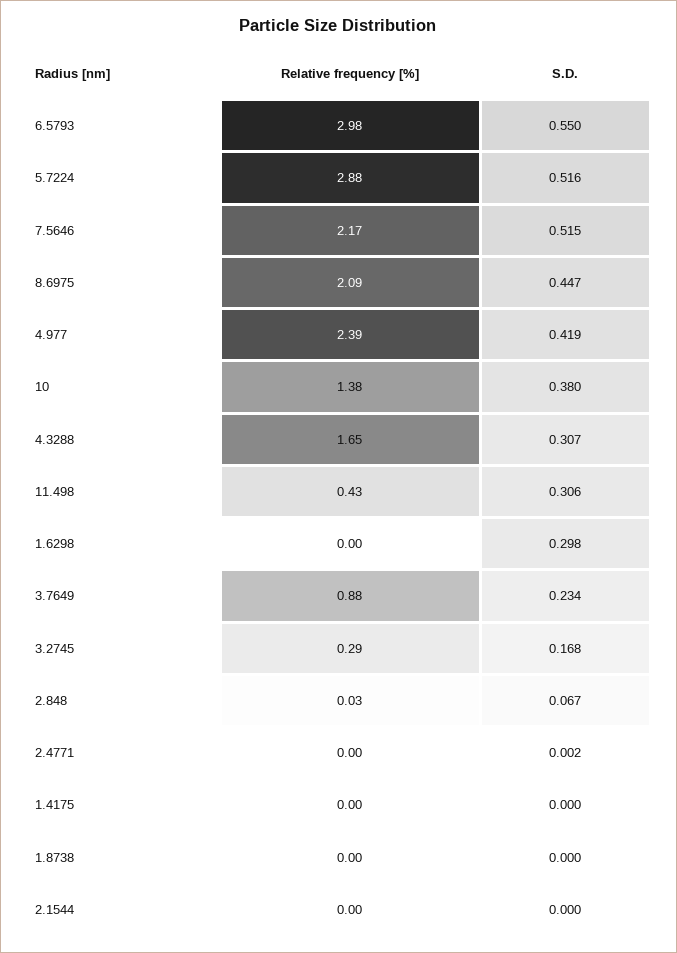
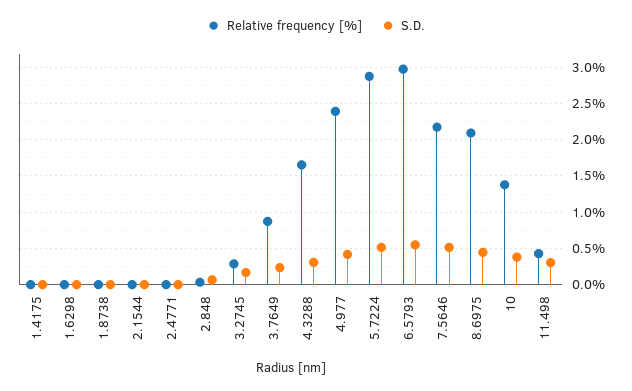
S.D., 1.6298: 0.298 -> 0

